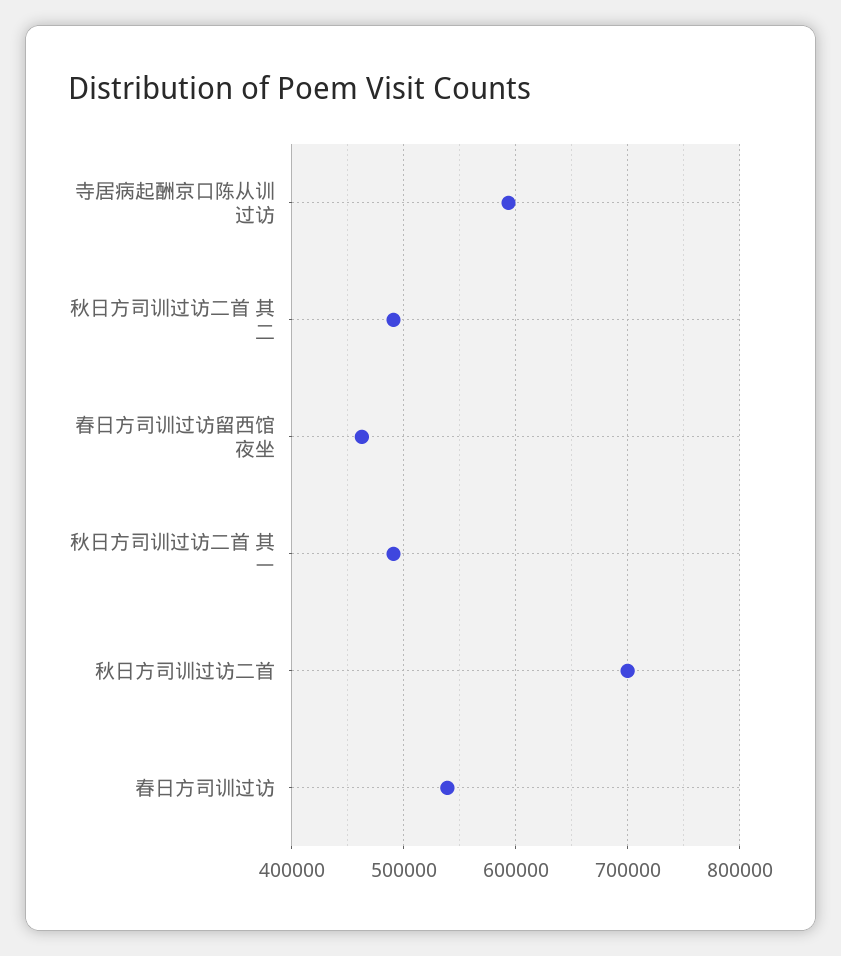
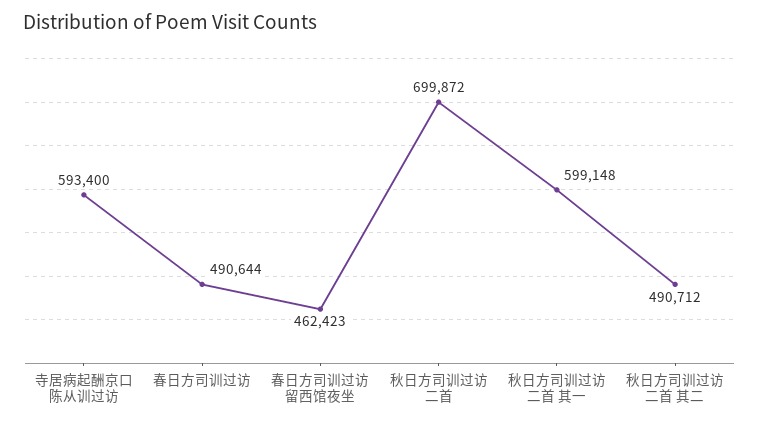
秋日方司训过访二首 其一: 490000 -> 599148
春日方司训过访: 540000 -> 490644

